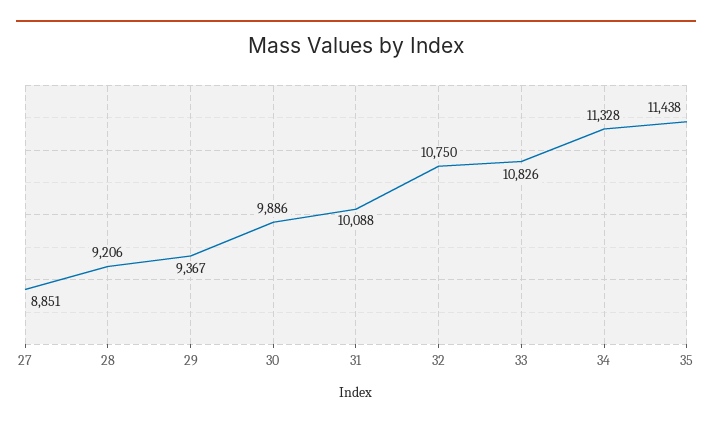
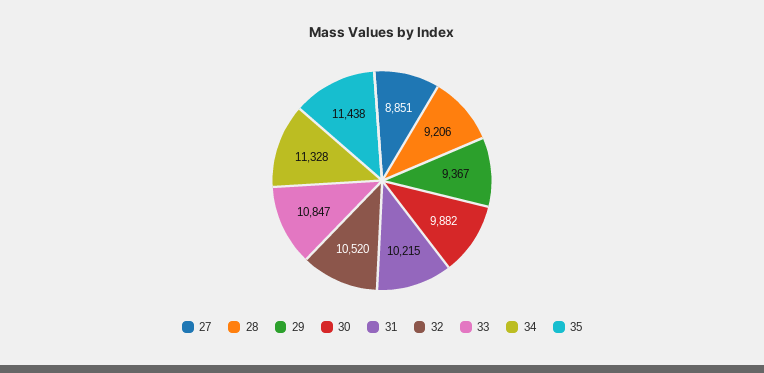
30: 9886 -> 9882
31: 10088 -> 10215
32: 10750 -> 10520
33: 10826 -> 10847

